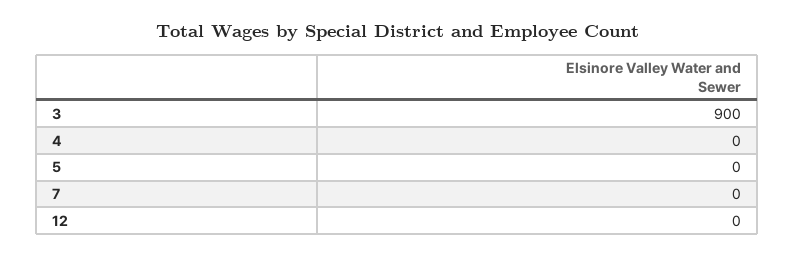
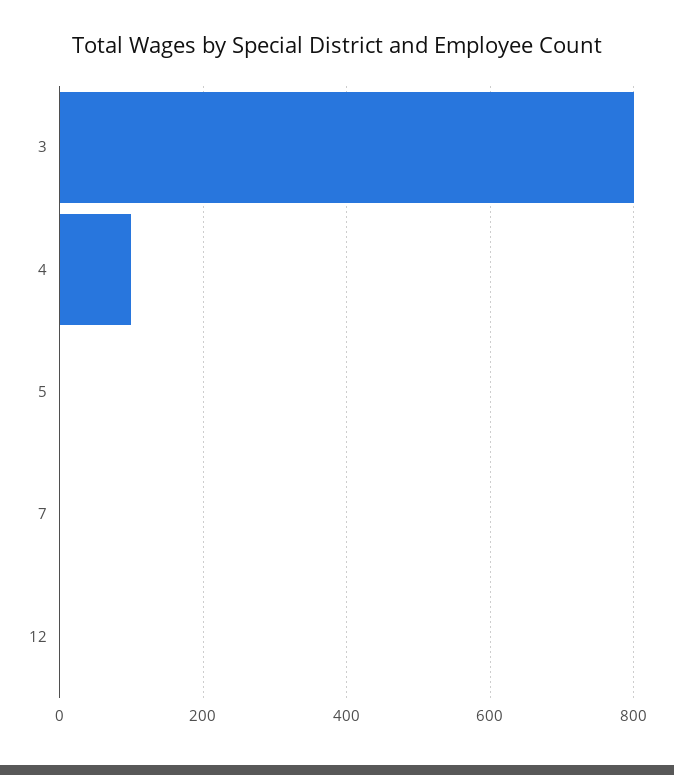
3: 900 -> 800
4: 0 -> 100

